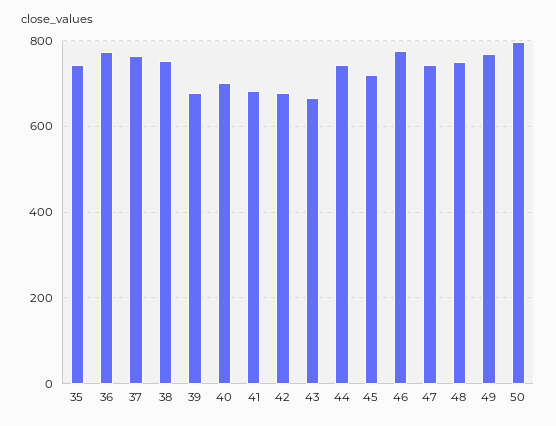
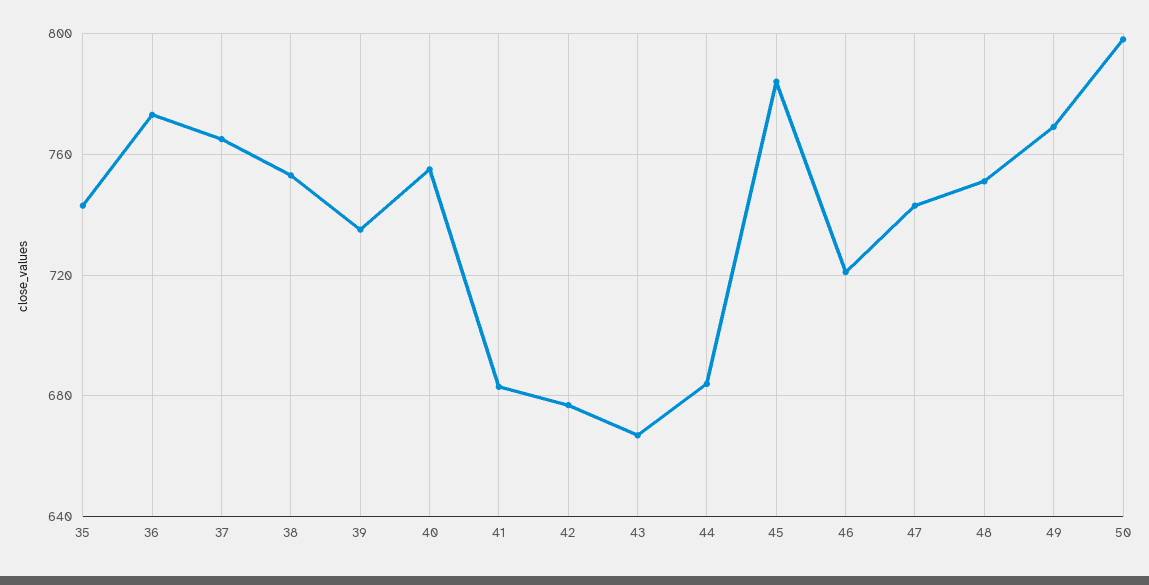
39: 680 -> 735
40: 700 -> 755
44: 740 -> 685
45: 720 -> 785
46: 780 -> 720

